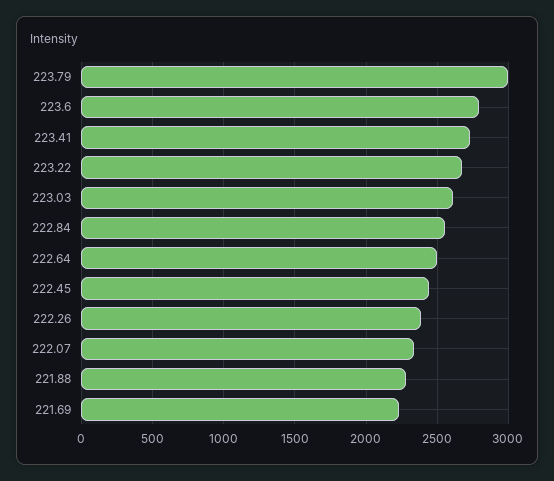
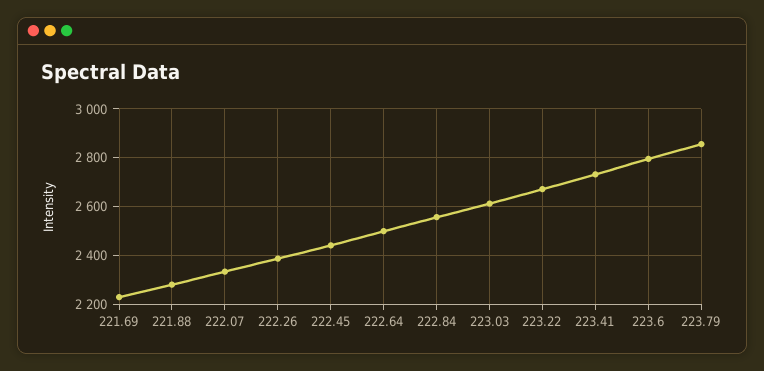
223.79: 3000 -> 2850

